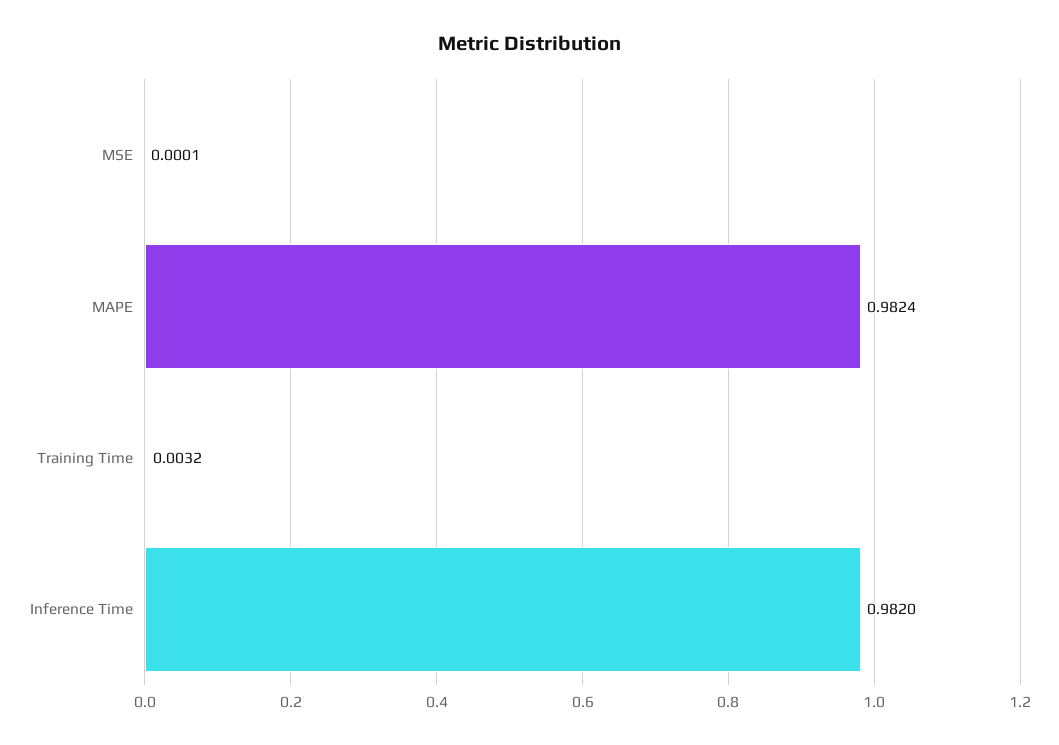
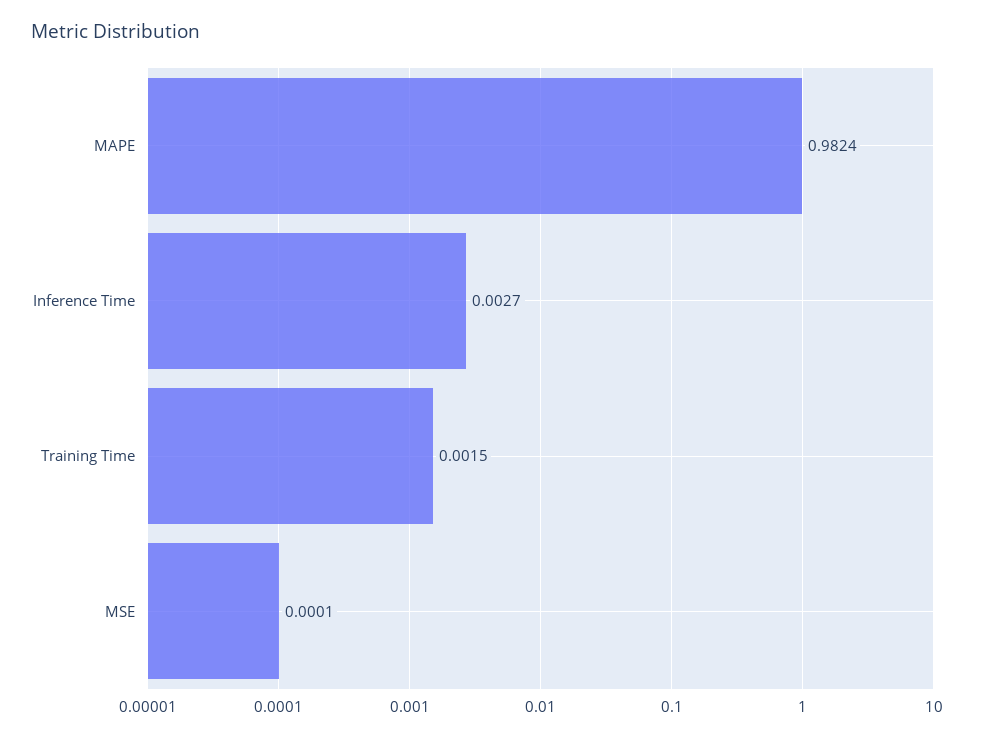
Training Time: 0.0032 -> 0.0015
Inference Time: 0.982 -> 0.0027

